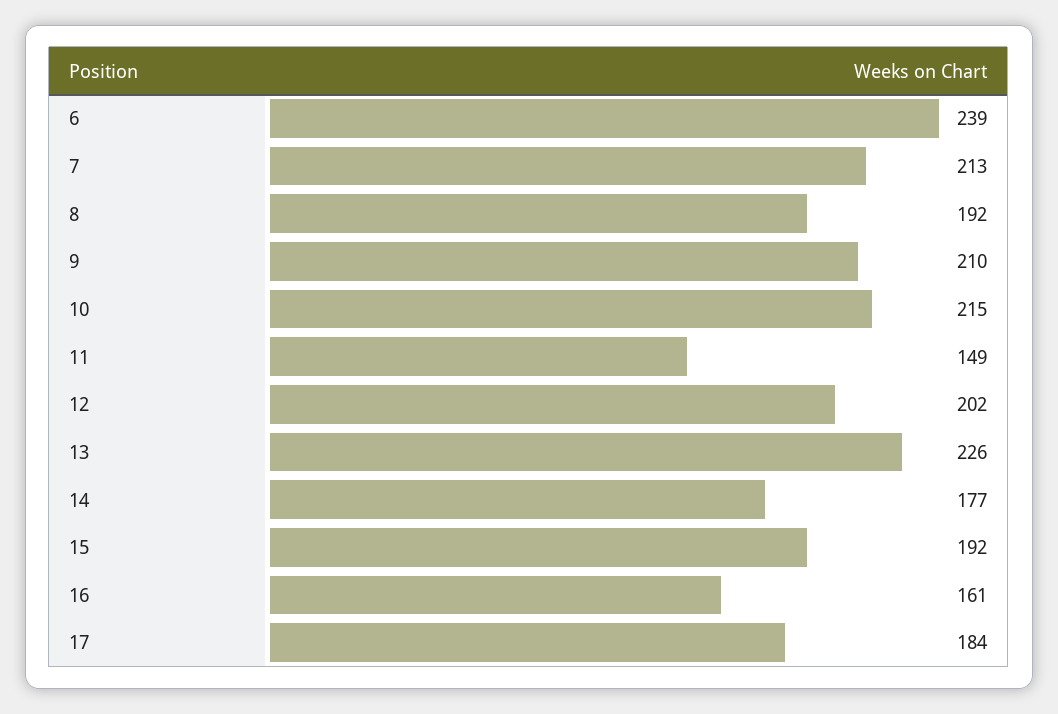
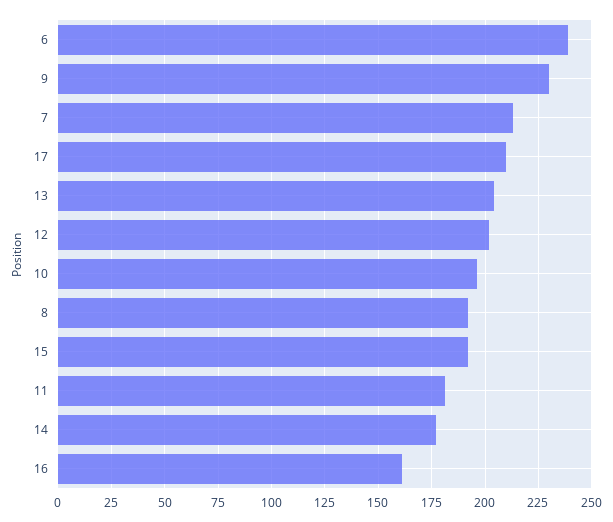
9: 210 -> 230
10: 215 -> 195
11: 149 -> 180
13: 226 -> 205
17: 184 -> 210

